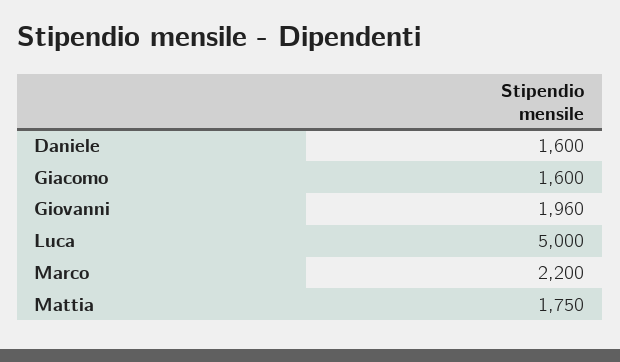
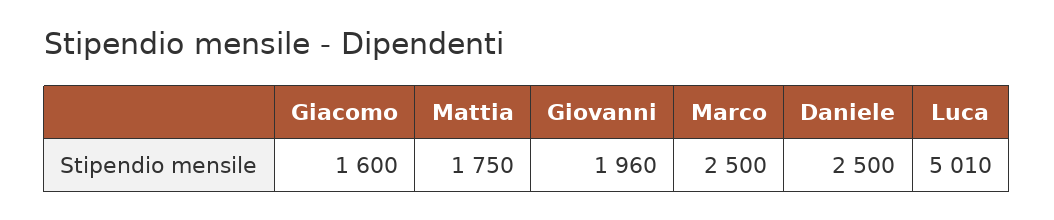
Daniele: 1600 -> 2500
Luca: 5000 -> 5010
Marco: 2200 -> 2500

